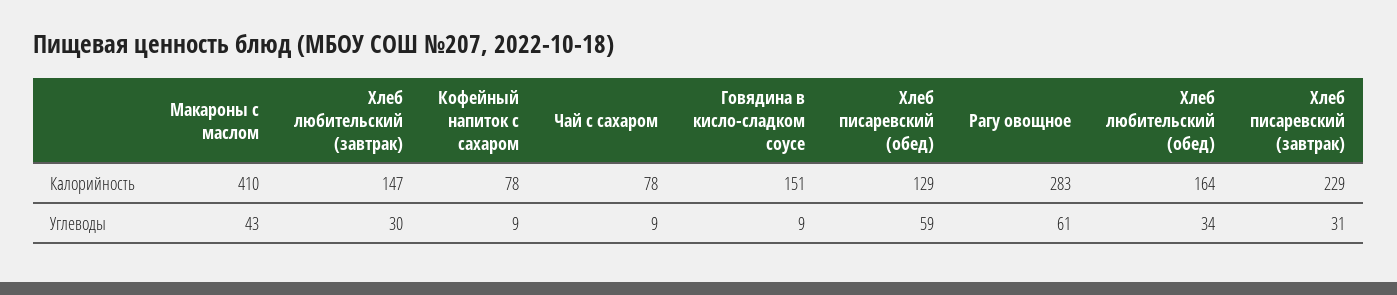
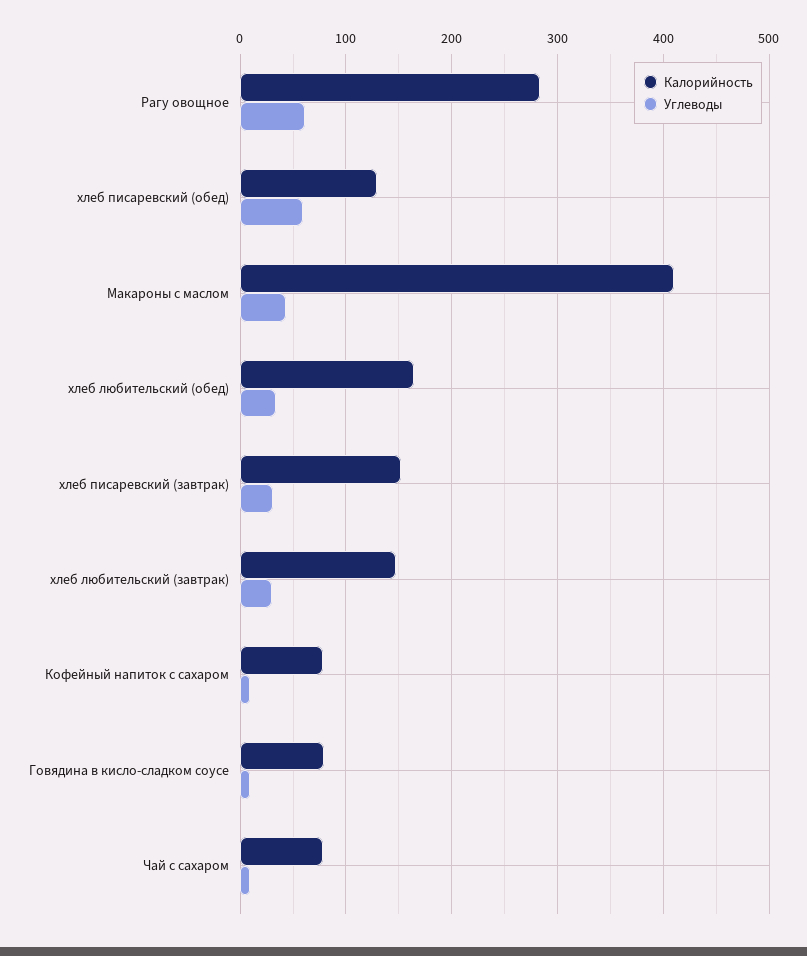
Калорийность, Говядина в кисло-сладком соусе: 151 -> 80
Калорийность, Хлеб писаревский (завтрак): 229 -> 150

